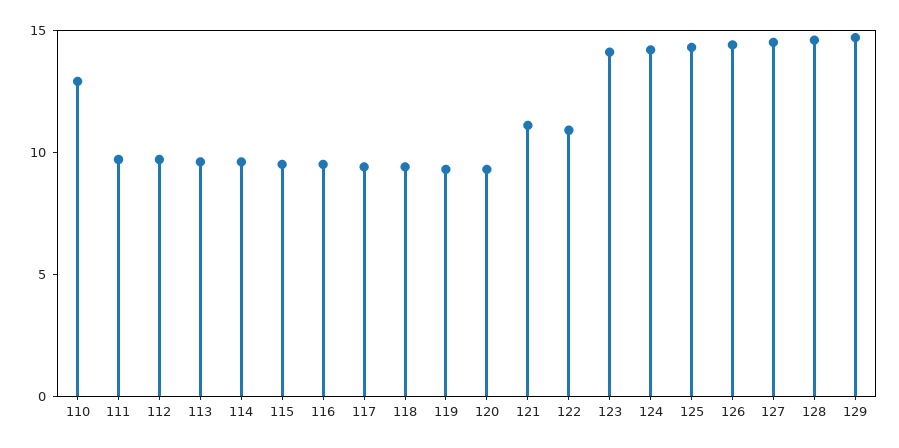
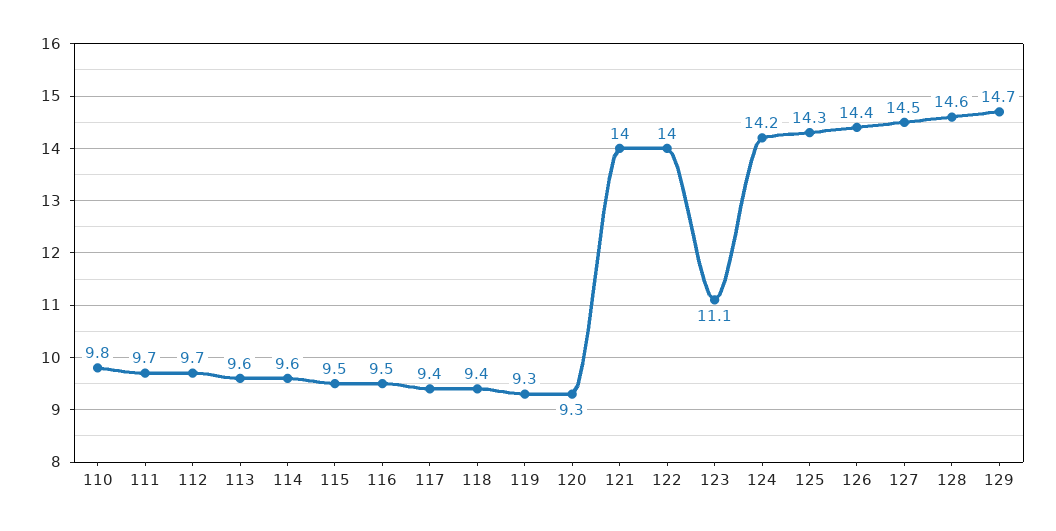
110: 13 -> 9.8
121: 11 -> 14
122: 11 -> 14
123: 14 -> 11.1

